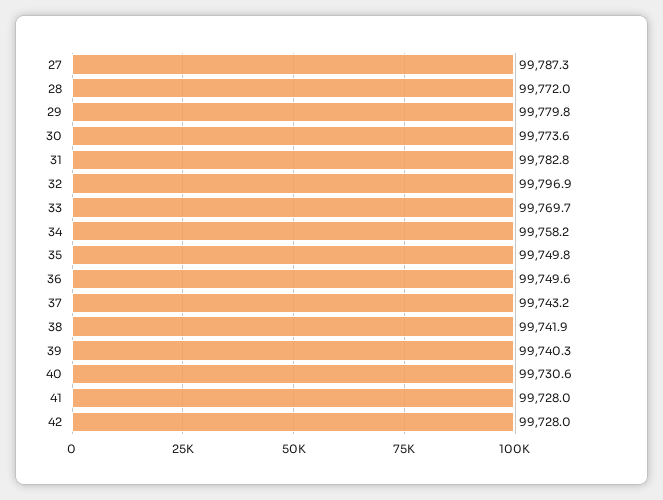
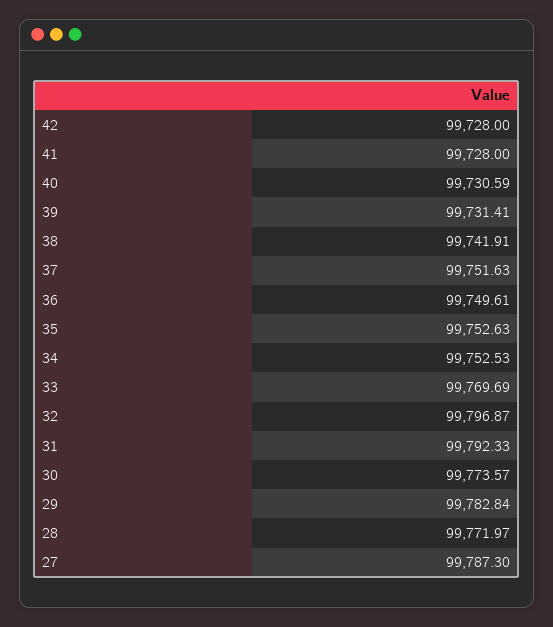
29: 99779.8 -> 99782.84
31: 99782.8 -> 99792.33
34: 99758.2 -> 99752.53
35: 99749.8 -> 99752.63
37: 99743.2 -> 99751.63
39: 99740.3 -> 99731.41

